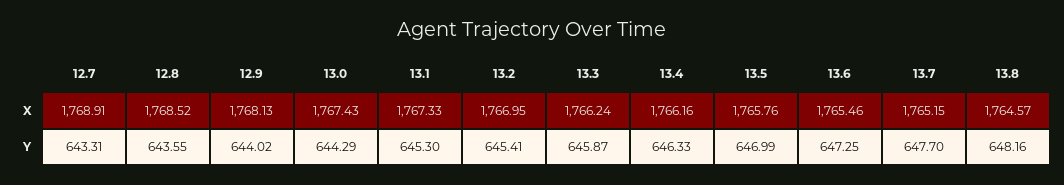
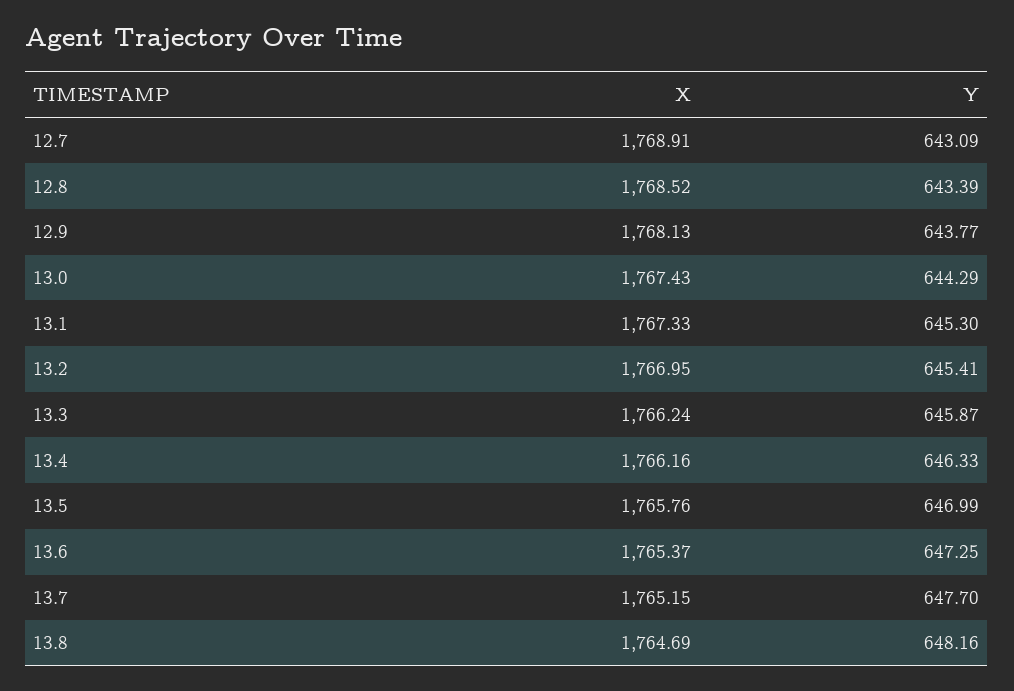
13.6, X: 1765.46 -> 1765.37
13.8, X: 1764.57 -> 1764.69
12.7, Y: 643.31 -> 643.09
12.8, Y: 643.55 -> 643.39
12.9, Y: 644.02 -> 643.77

